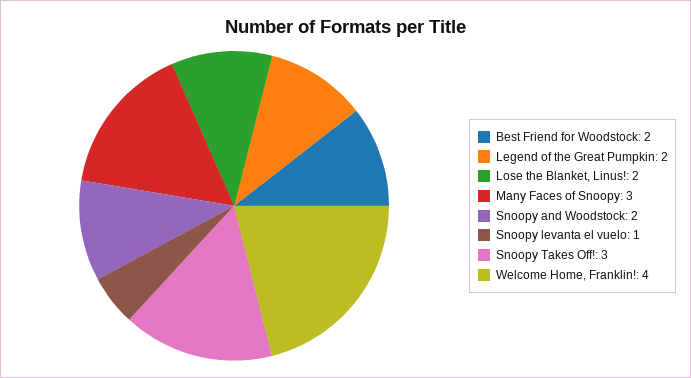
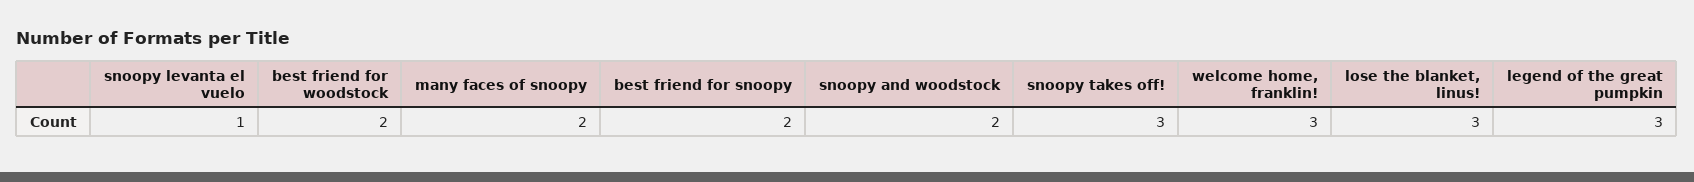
Legend of the Great Pumpkin: 2 -> 3
Lose the Blanket, Linus!: 2 -> 3
Many Faces of Snoopy: 3 -> 2
Welcome Home, Franklin!: 4 -> 3
best friend for snoopy: none -> 2

